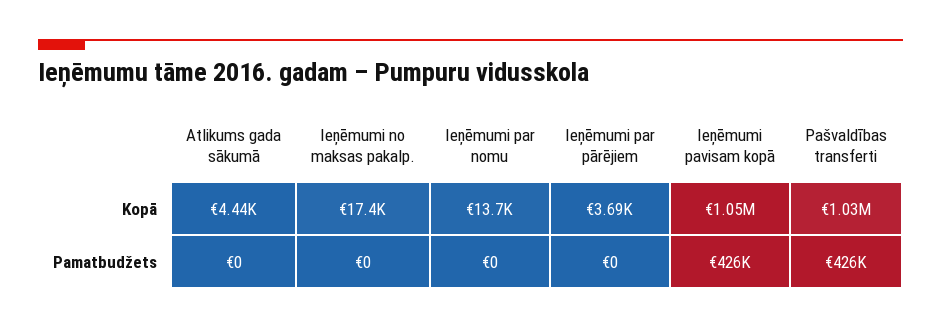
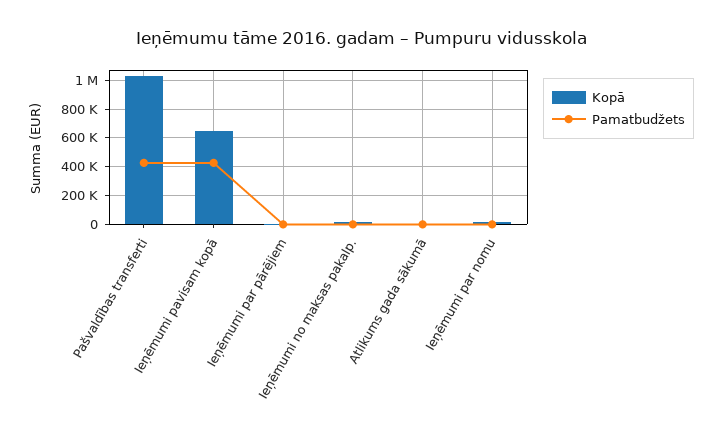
Kopā, Ieņēmumi pavisam kopā: 1050000 -> 650000

